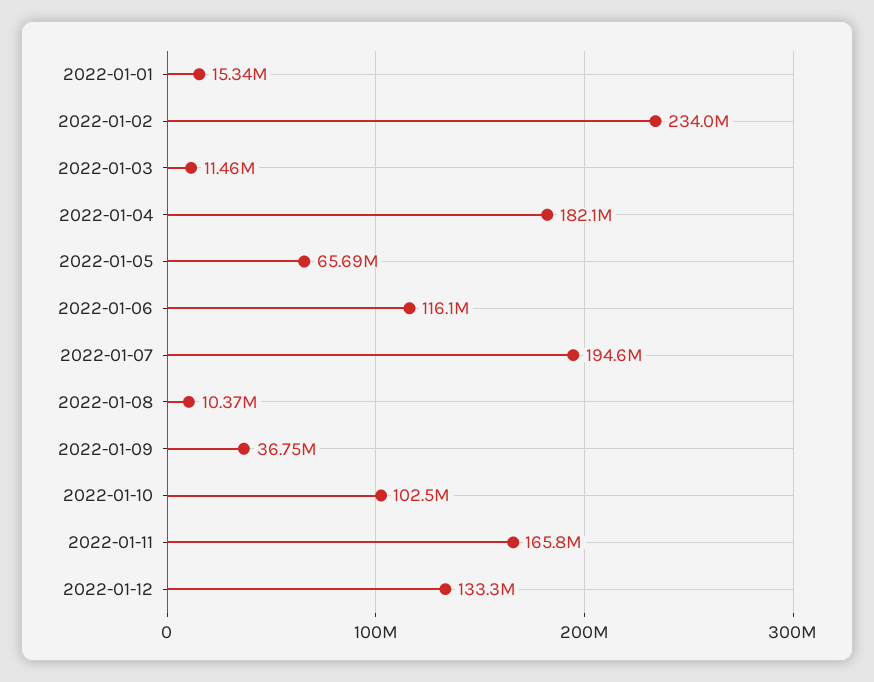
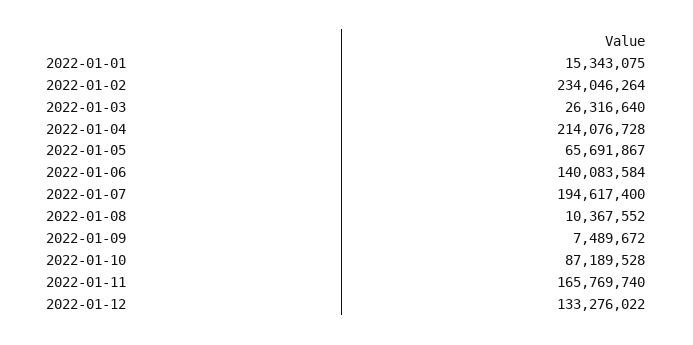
2022-01-03: 11460000 -> 26316640
2022-01-04: 182100000 -> 214076728
2022-01-06: 116100000 -> 140083584
2022-01-09: 36750000 -> 7489672
2022-01-10: 102500000 -> 87189528

